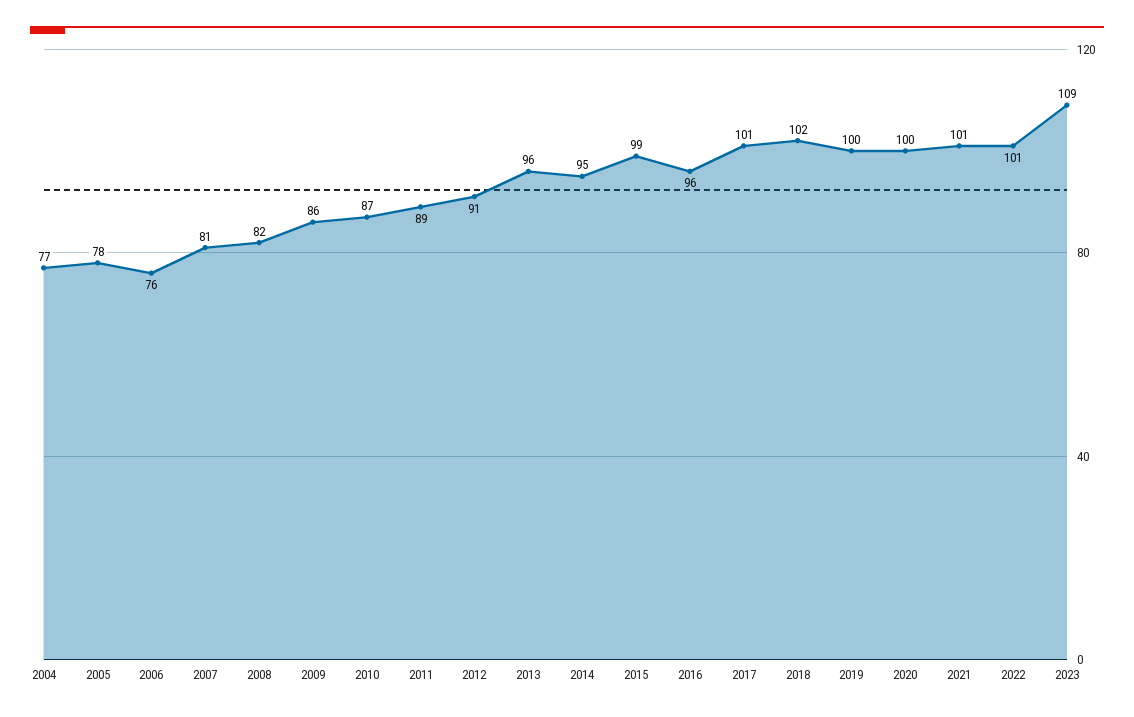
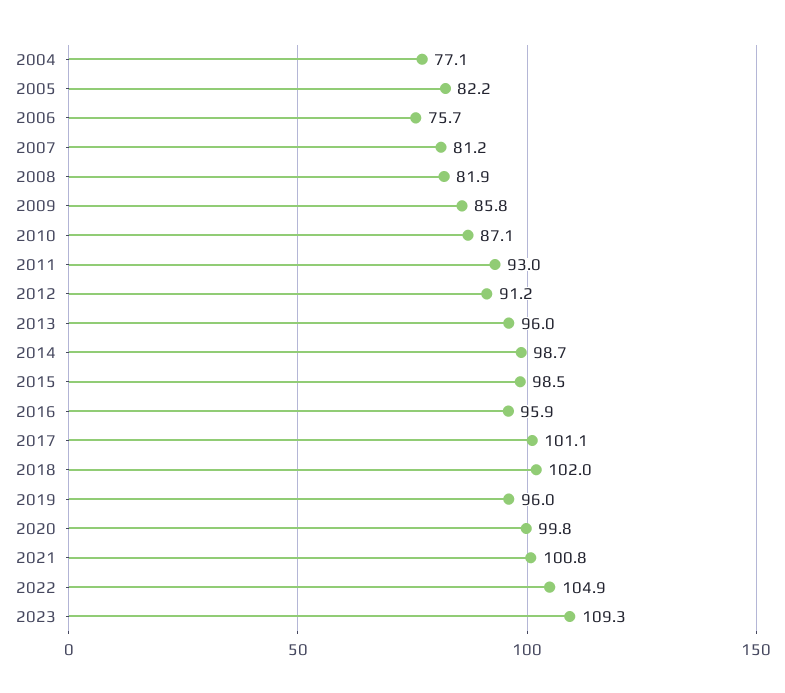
2005: 78 -> 82.2
2011: 89 -> 93
2014: 95 -> 98.7
2019: 100 -> 96
2022: 101 -> 104.9

